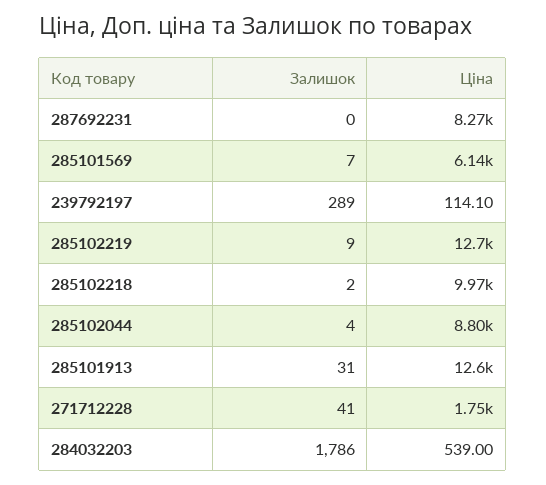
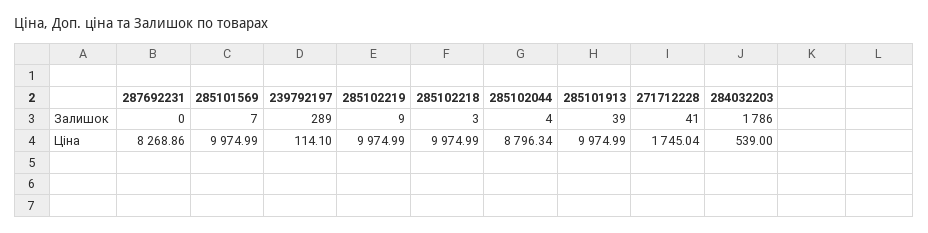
Ціна, 285101569: 6140 -> 9974.99
Ціна, 285102219: 12700 -> 9974.99
Залишок, 285102218: 2 -> 3
Залишок, 285101913: 31 -> 39
Ціна, 285101913: 12600 -> 9974.99

